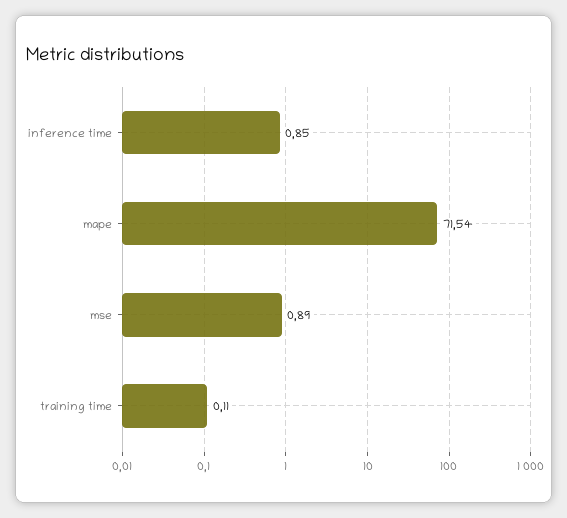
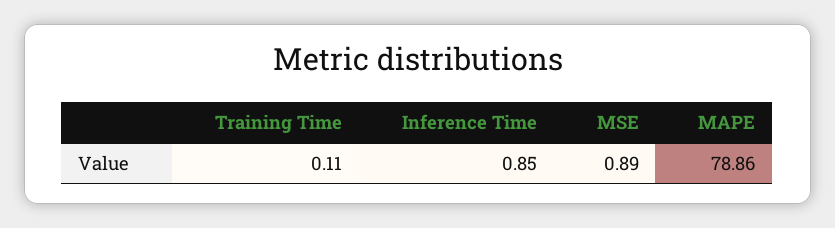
mape: 71.54 -> 78.86

